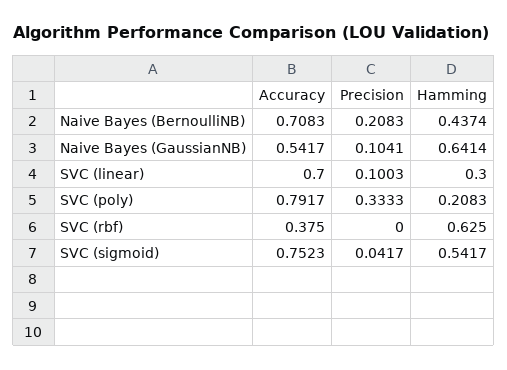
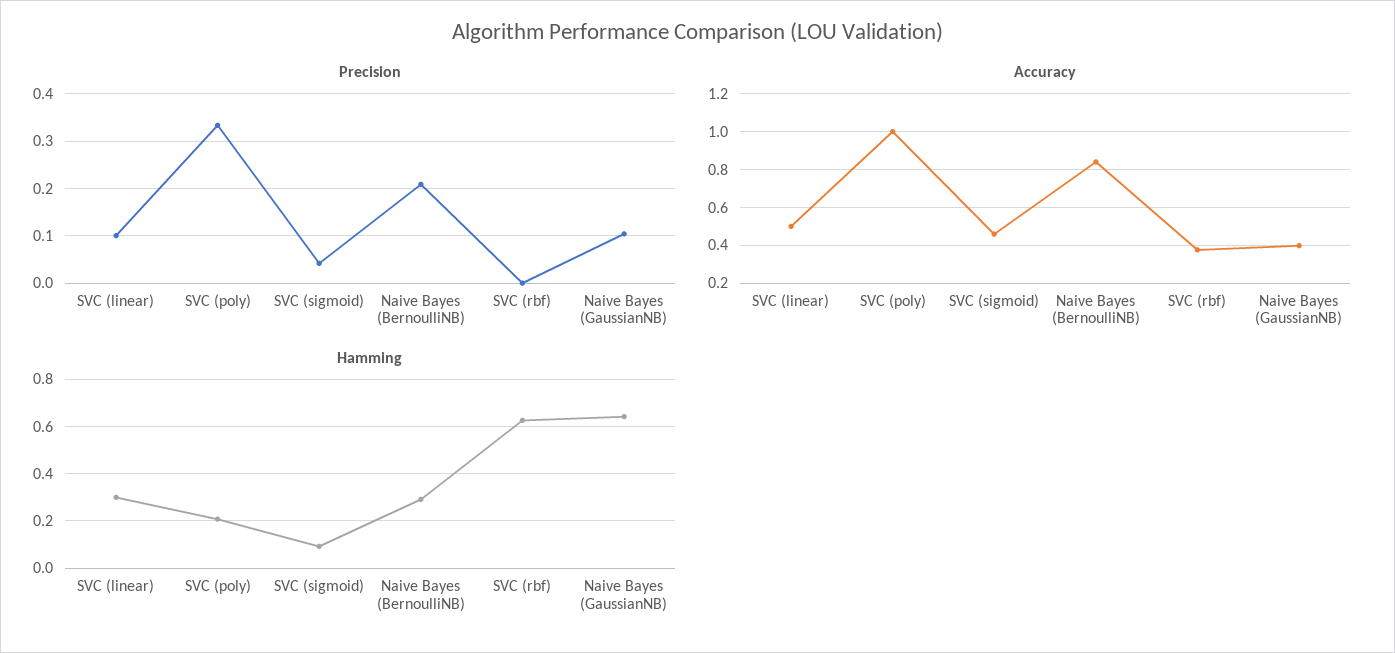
Accuracy, Naive Bayes (BernoulliNB): 0.7083 -> 0.85
Hamming, Naive Bayes (BernoulliNB): 0.4374 -> 0.3
Accuracy, Naive Bayes (GaussianNB): 0.5417 -> 0.4
Accuracy, SVC (linear): 0.7 -> 0.5
Accuracy, SVC (poly): 0.7917 -> 1
Accuracy, SVC (sigmoid): 0.7523 -> 0.45
Hamming, SVC (sigmoid): 0.5417 -> 0.1

